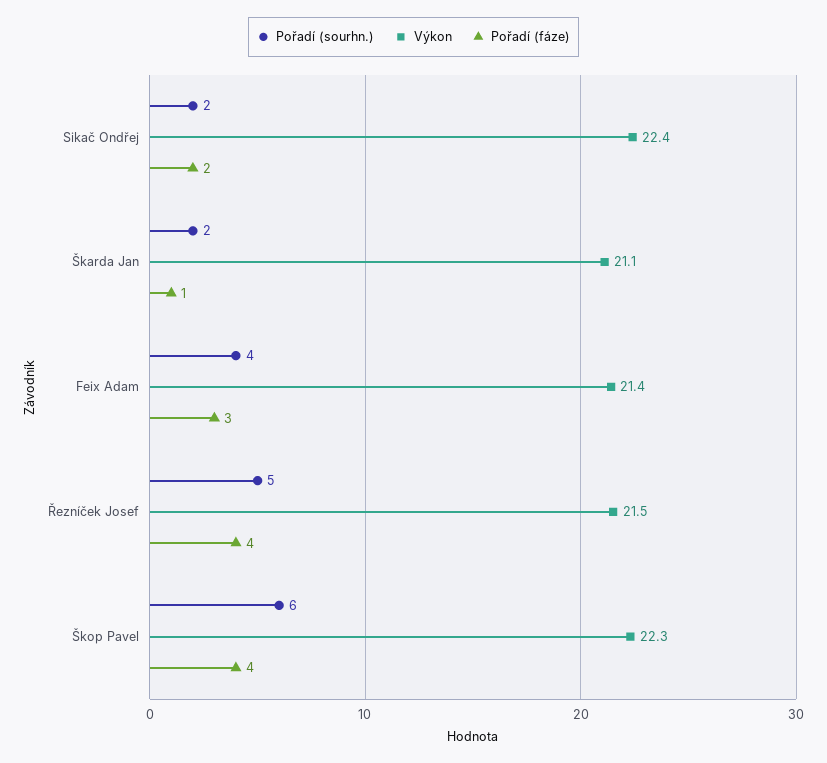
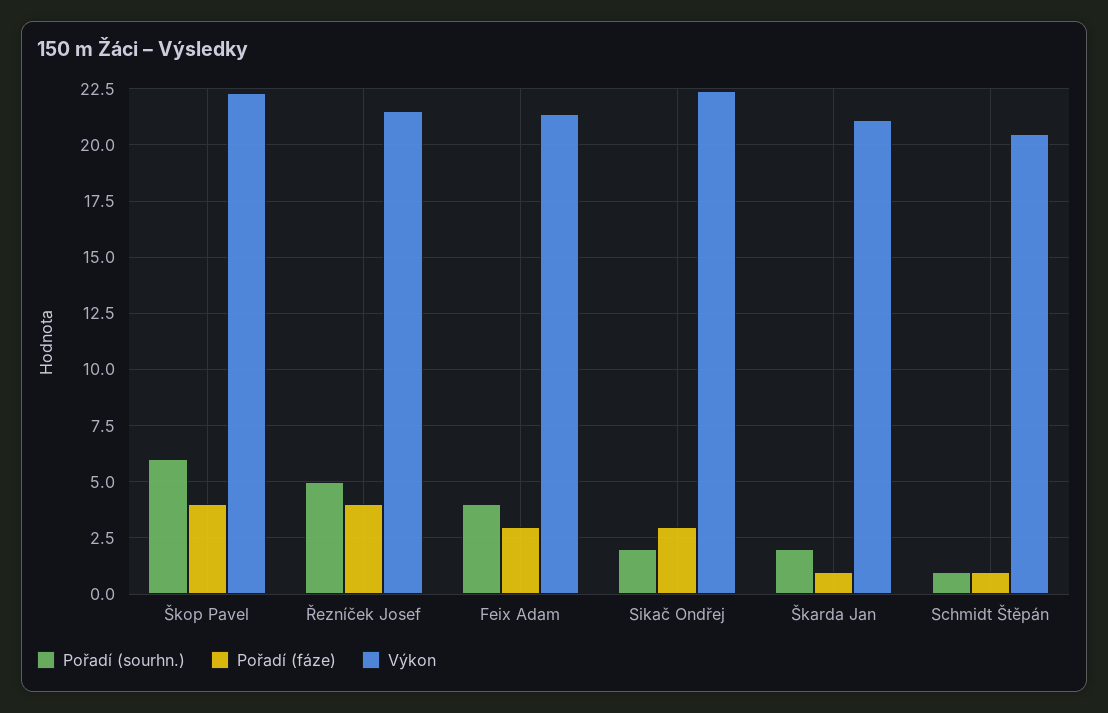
Pořadí (fáze), Sikač Ondřej: 2 -> 3
Pořadí (sourhn.), Schmidt Štěpán: none -> 1
Pořadí (fáze), Schmidt Štěpán: none -> 1
Výkon, Schmidt Štěpán: none -> 20.5

